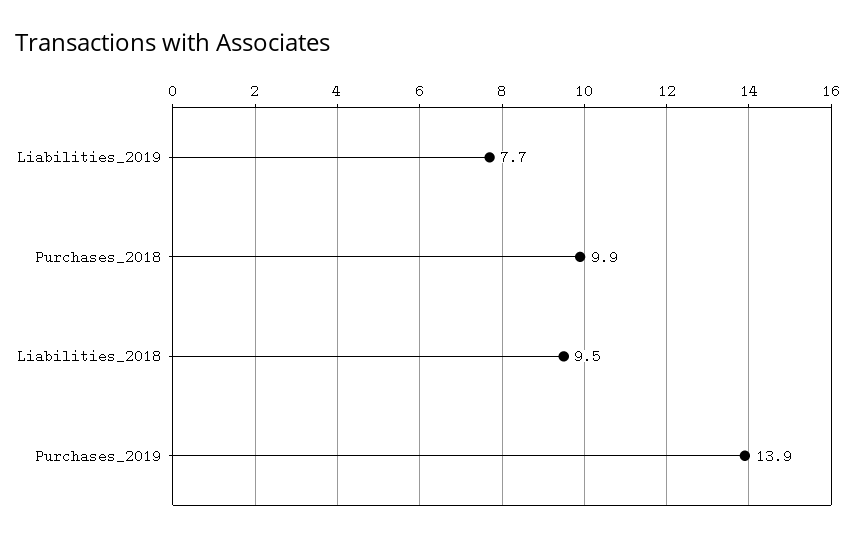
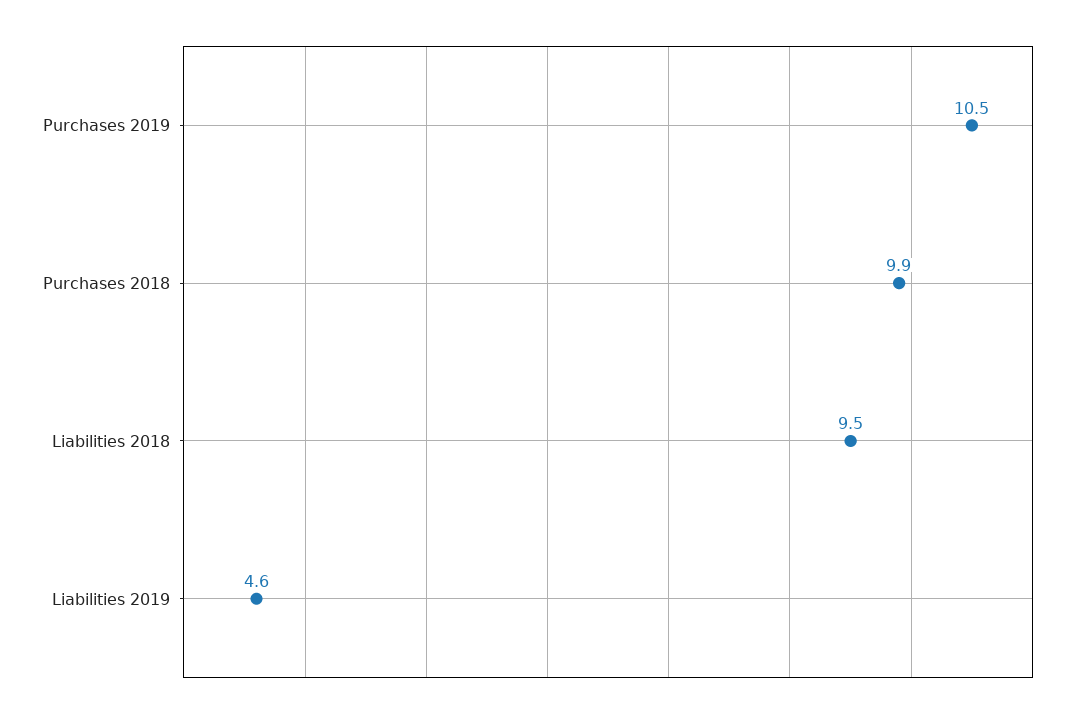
Liabilities_2019: 7.7 -> 4.6
Purchases_2019: 13.9 -> 10.5

